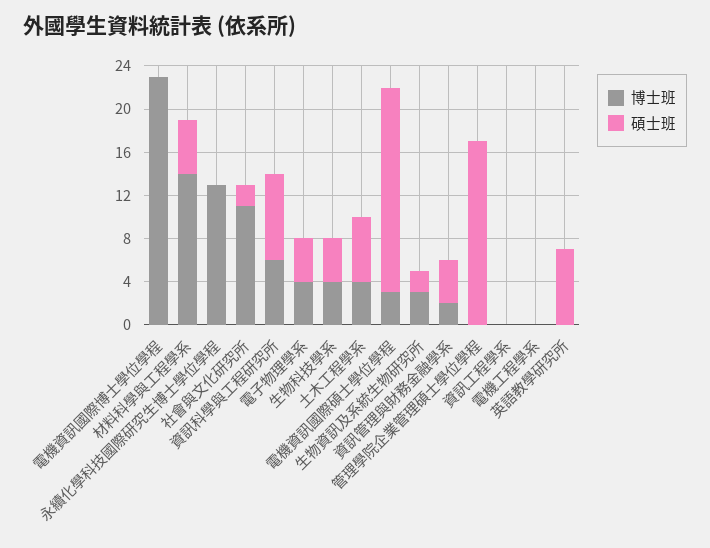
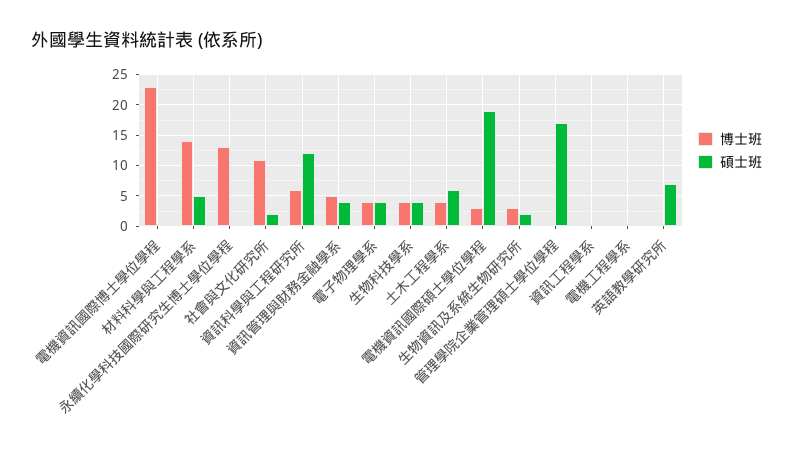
碩士班, 資訊科學與工程研究所: 8 -> 12
博士班, 資訊管理與財務金融學系: 2 -> 5

